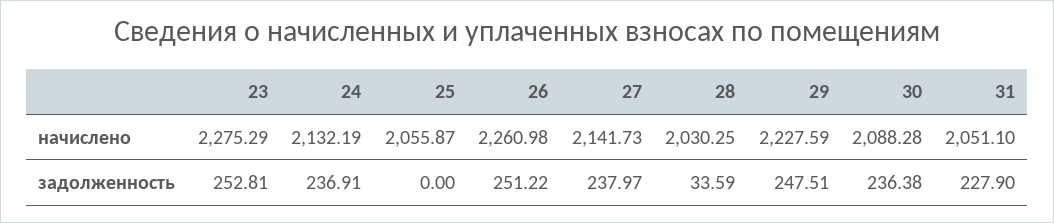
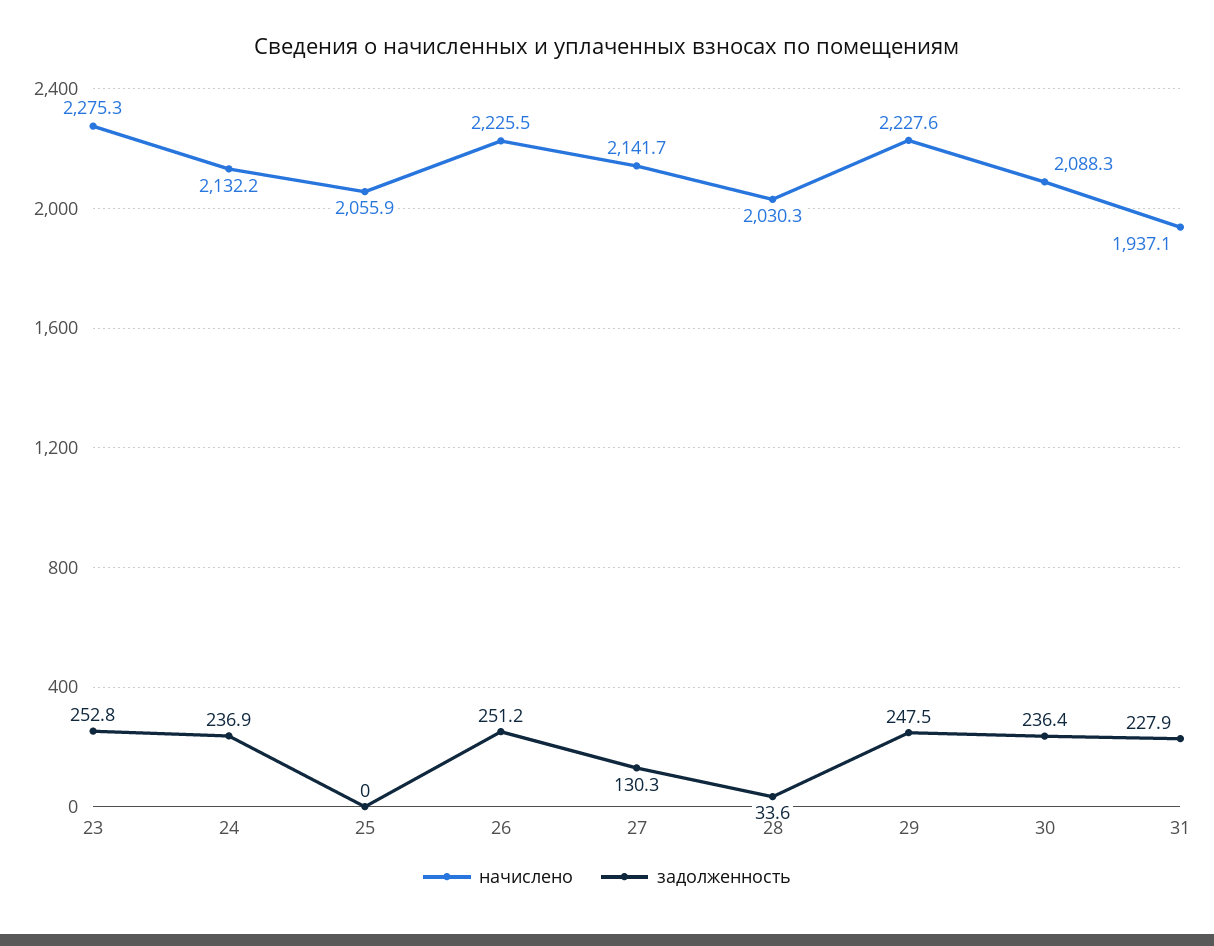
начислено, 26: 2260.98 -> 2225.5
начислено, 31: 2051.1 -> 1937.1
задолженность, 27: 237.97 -> 130.3

